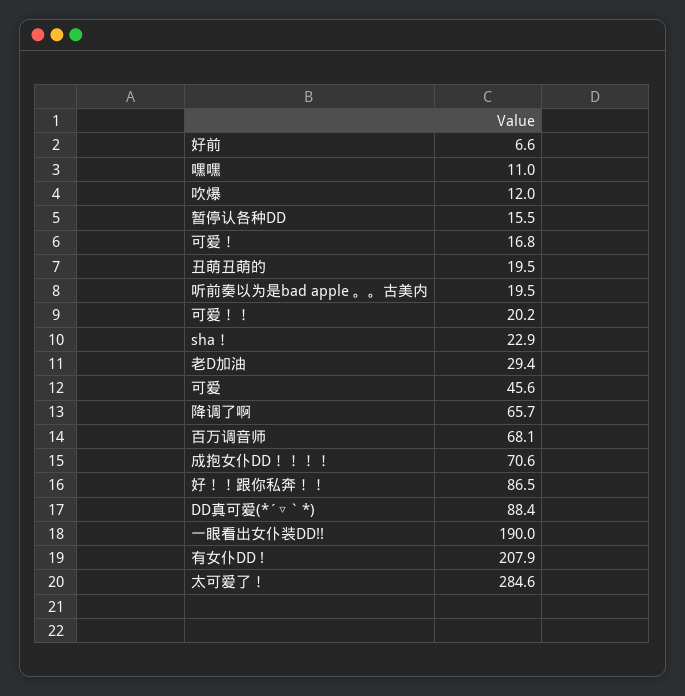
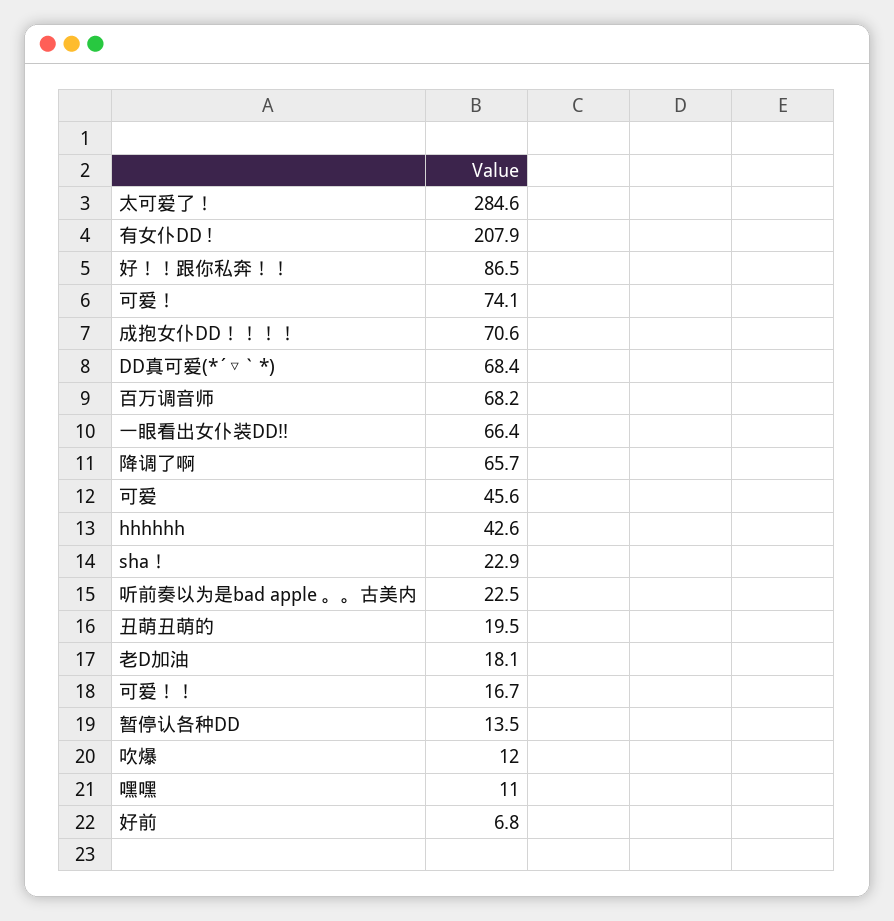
好前: 6.6 -> 6.8
暂停认各种DD: 15.5 -> 13.5
可爱！: 16.8 -> 74.1
听前奏以为是bad apple 。。古美内: 19.5 -> 22.5
可爱！！: 20.2 -> 16.7
老D加油: 29.4 -> 18.1
百万调音师: 68.1 -> 68.2
DD真可爱(*´▽｀*): 88.4 -> 68.4
一眼看出女仆装DD!!: 190 -> 66.4
hhhhhh: none -> 42.6

